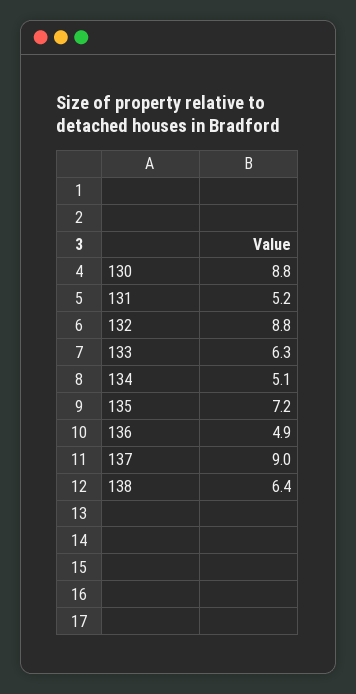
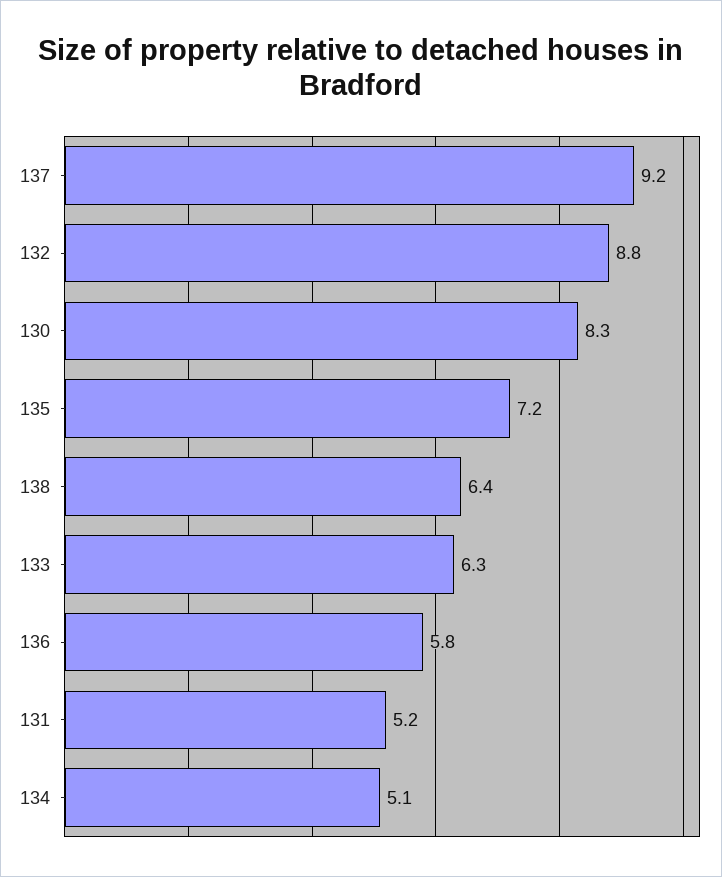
130: 8.8 -> 8.3
136: 4.9 -> 5.8
137: 9 -> 9.2

